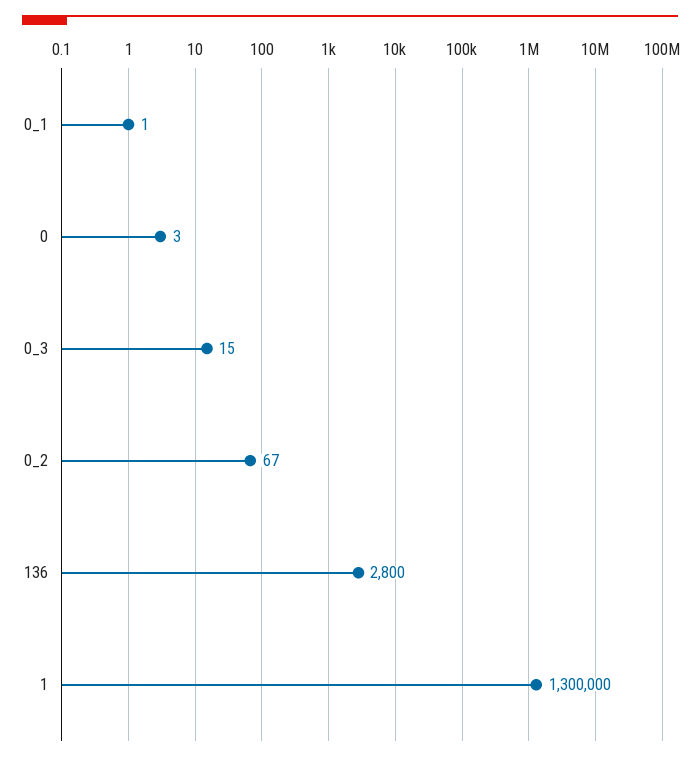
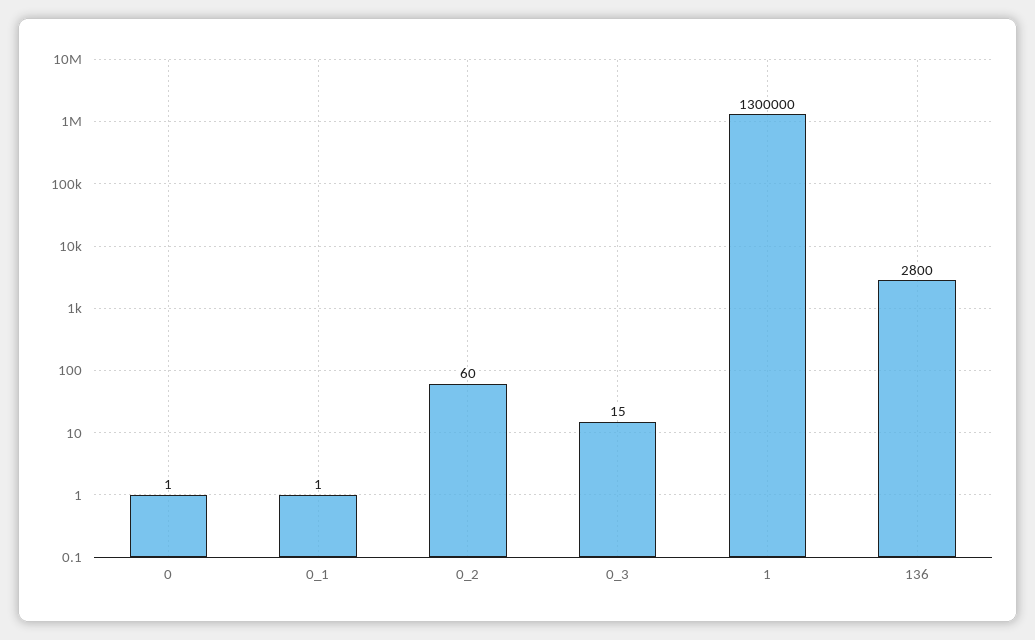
0: 3 -> 1
0_2: 67 -> 60

